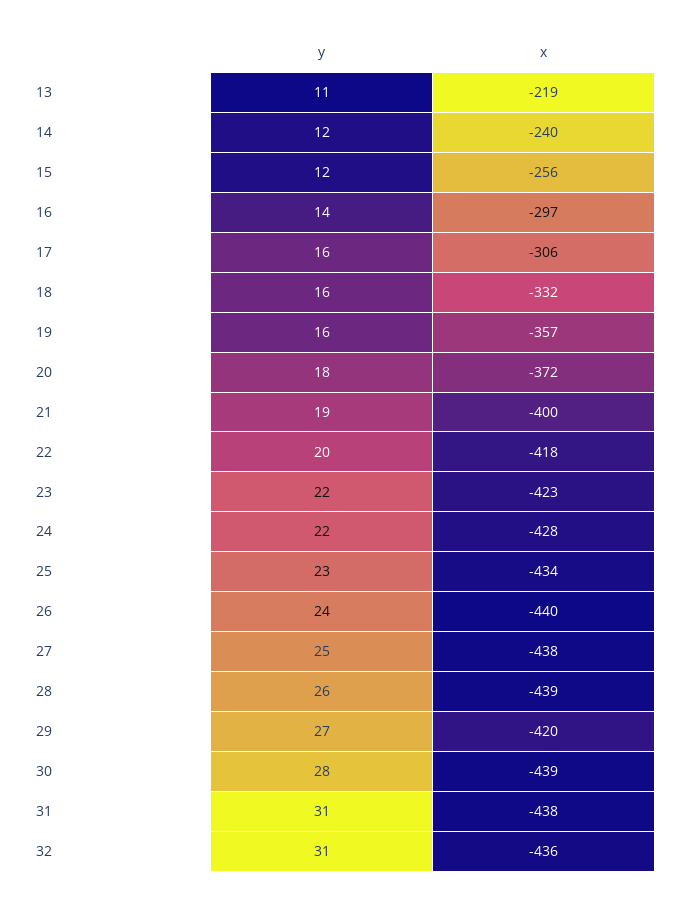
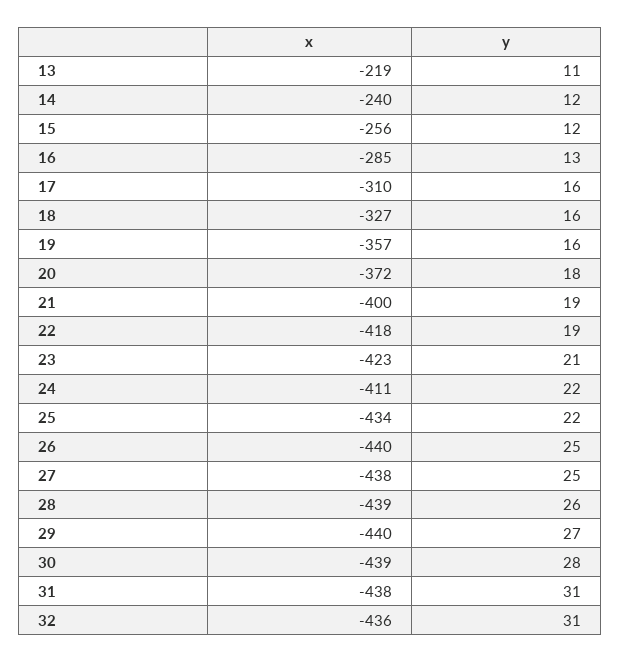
y, 16: 14 -> 13
x, 16: -297 -> -285
x, 17: -306 -> -310
x, 18: -332 -> -327
y, 22: 20 -> 19
y, 23: 22 -> 21
x, 24: -428 -> -411
y, 25: 23 -> 22
y, 26: 24 -> 25
x, 29: -420 -> -440

